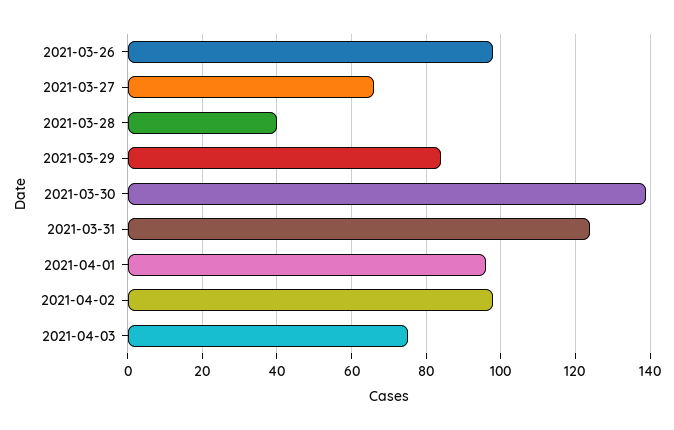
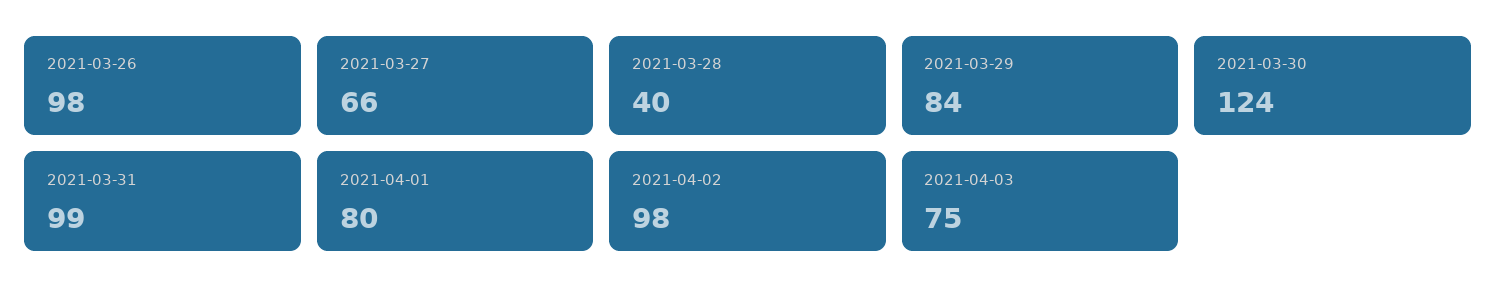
2021-03-30: 140 -> 124
2021-03-31: 125 -> 99
2021-04-01: 95 -> 80

